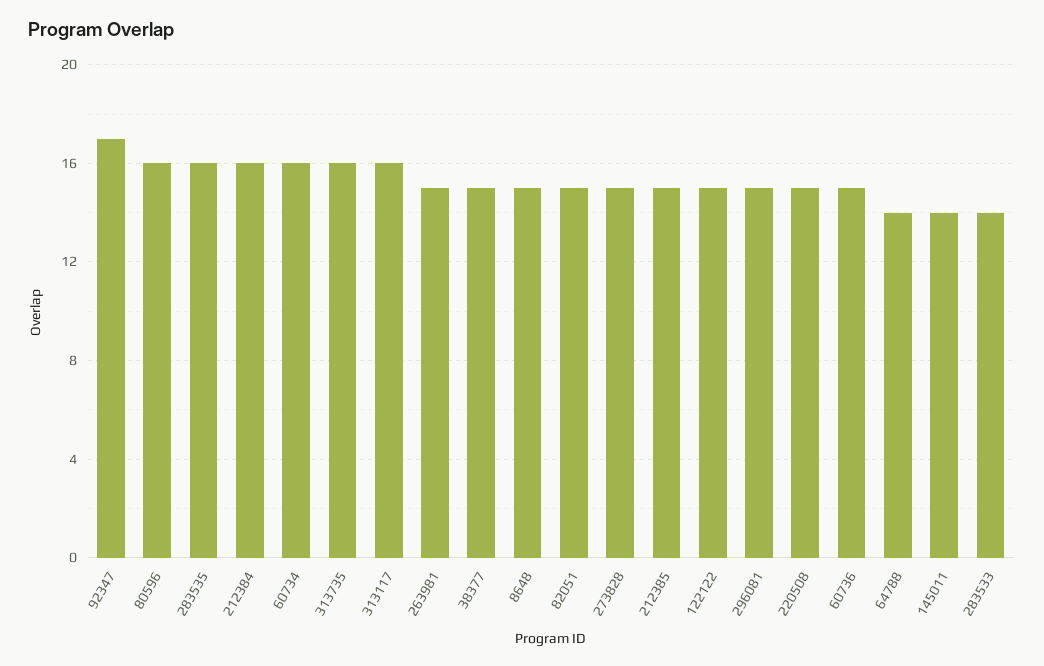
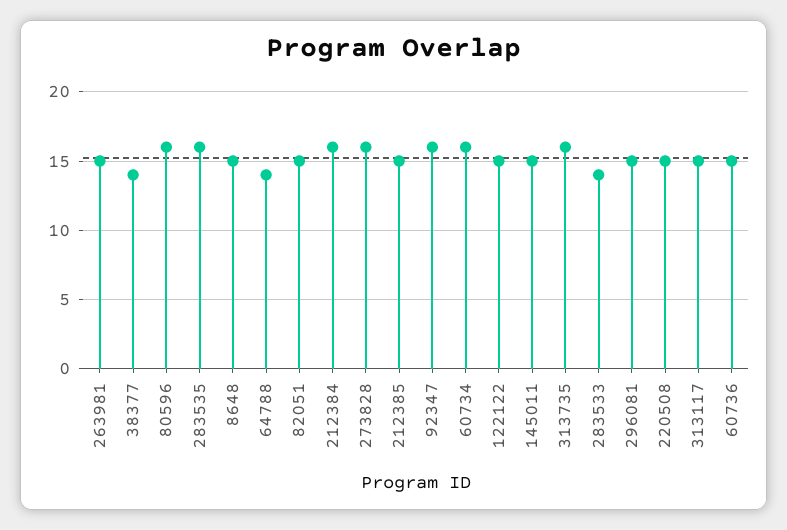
92347: 17 -> 16
313117: 16 -> 15
38377: 15 -> 14
273828: 15 -> 16
145011: 14 -> 15

